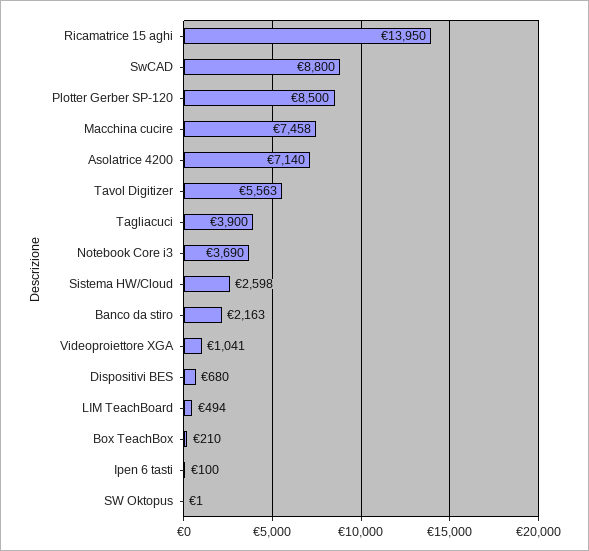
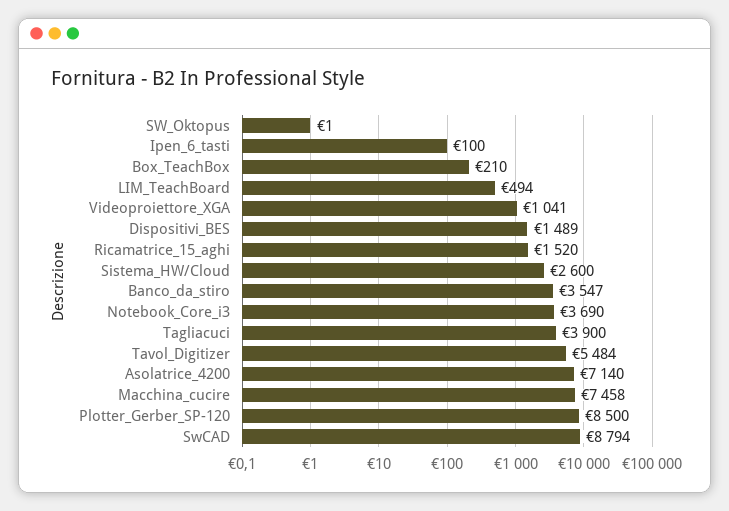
Ricamatrice 15 aghi: 13950 -> 1520
SwCAD: 8800 -> 8794
Tavol Digitizer: 5563 -> 5484
Sistema HW/Cloud: 2598 -> 2600
Banco da stiro: 2163 -> 3547
Dispositivi BES: 680 -> 1489

